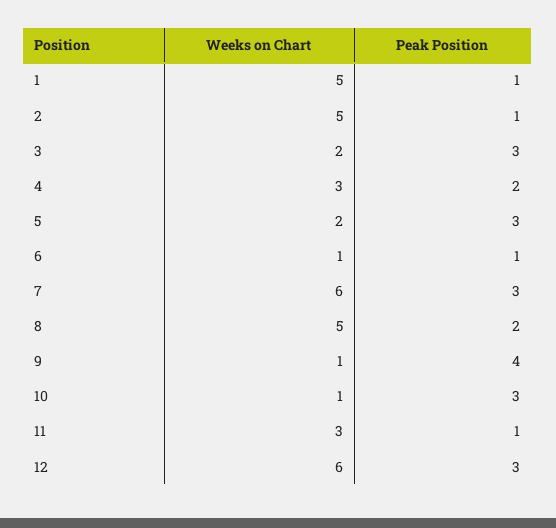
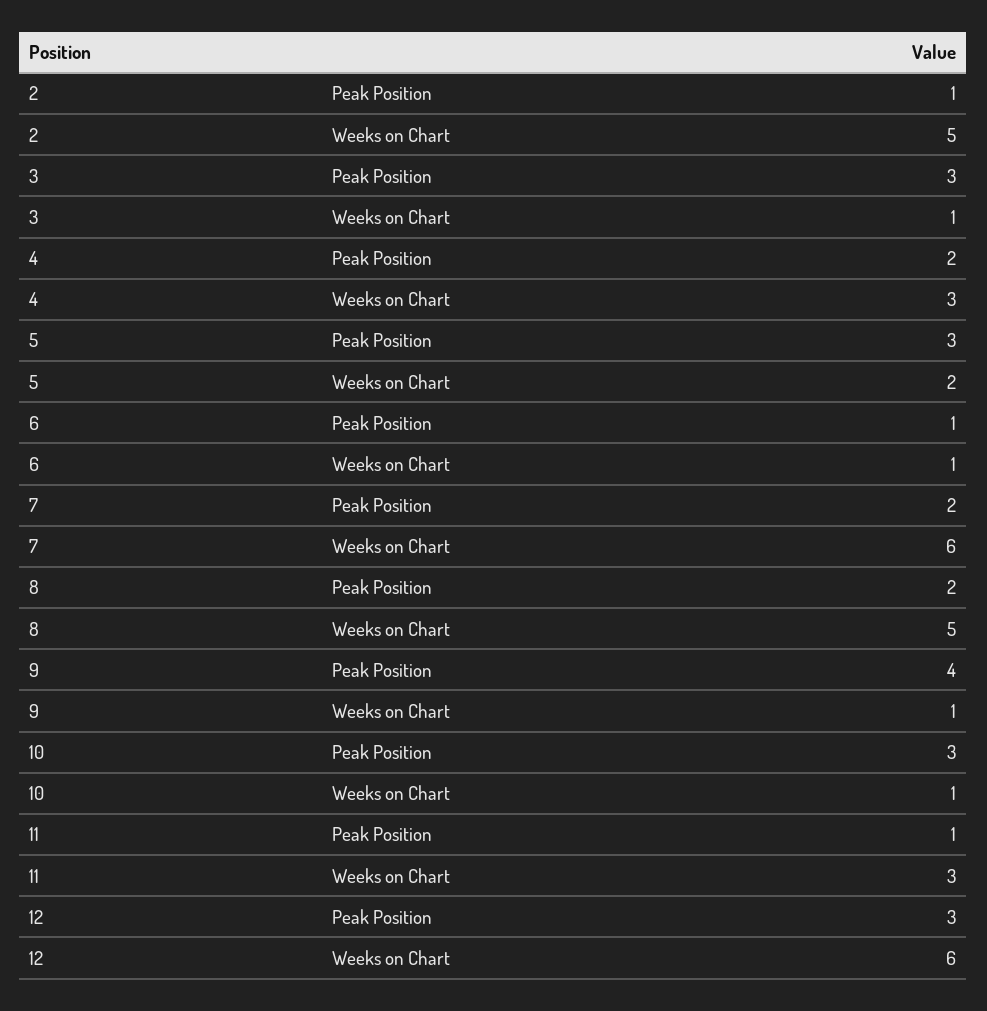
Weeks on Chart, 1: 5 -> none
Peak Position, 1: 1 -> none
Weeks on Chart, 3: 2 -> 1
Peak Position, 7: 3 -> 2

